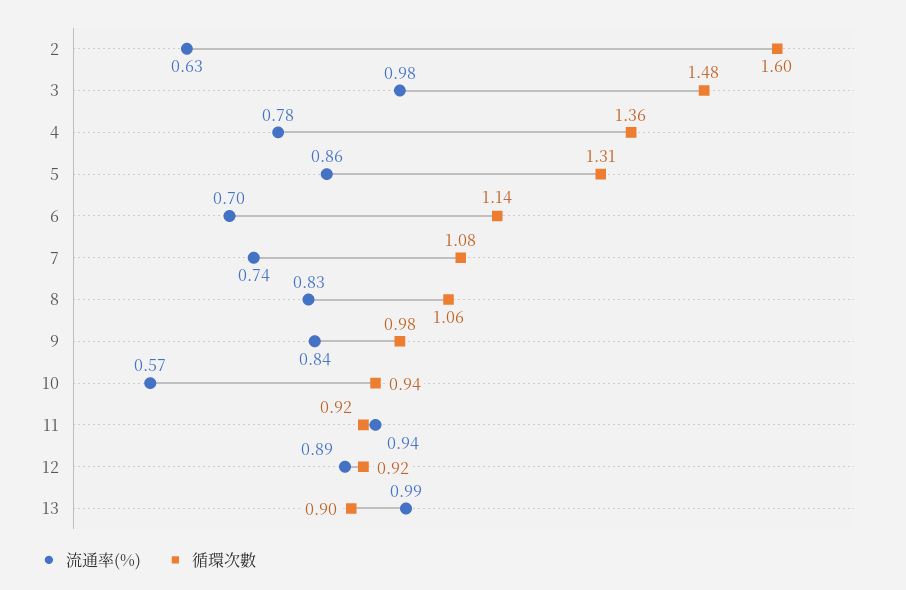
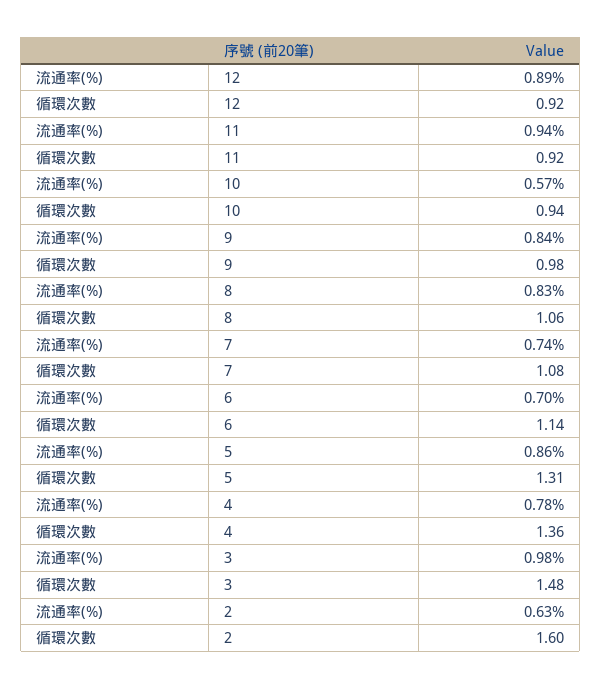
流通率(%), 13: 0.99 -> none
循環次數, 13: 0.9 -> none

